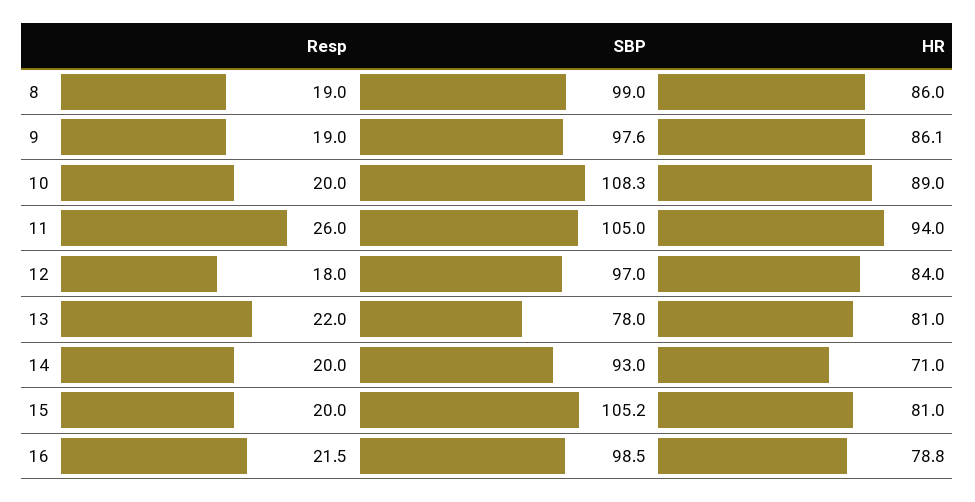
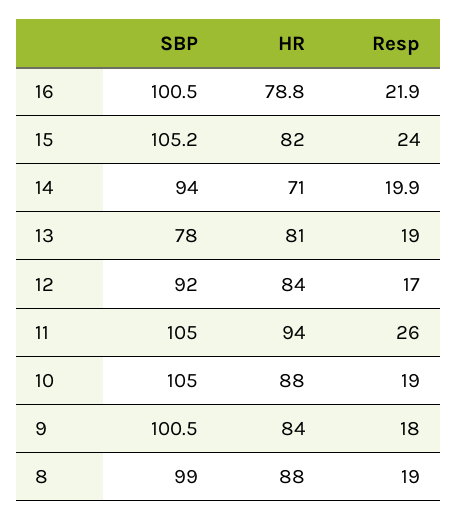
HR, 8: 86 -> 88
Resp, 9: 19 -> 18
SBP, 9: 97.6 -> 100.5
HR, 9: 86.1 -> 84
Resp, 10: 20 -> 19
SBP, 10: 108.3 -> 105
HR, 10: 89 -> 88
Resp, 12: 18 -> 17
SBP, 12: 97 -> 92
Resp, 13: 22 -> 19
Resp, 14: 20 -> 19.9
SBP, 14: 93 -> 94
Resp, 15: 20 -> 24
HR, 15: 81 -> 82
Resp, 16: 21.5 -> 21.9
SBP, 16: 98.5 -> 100.5

